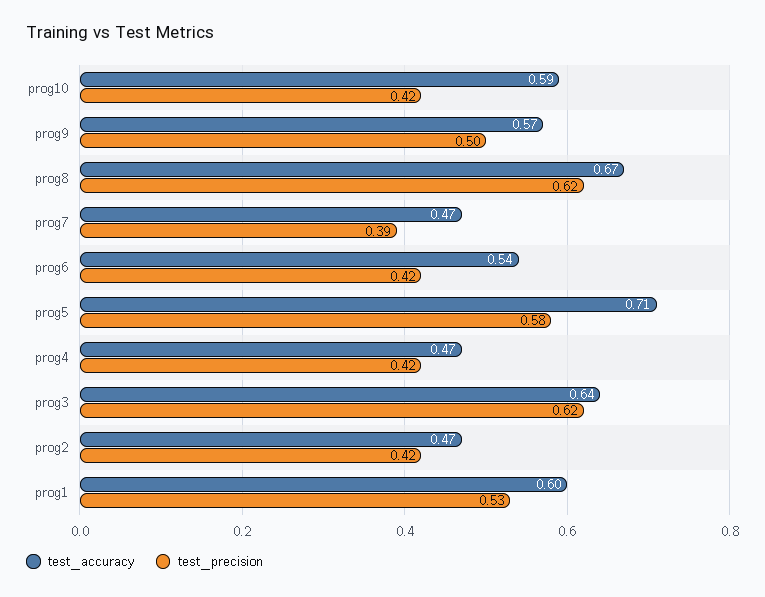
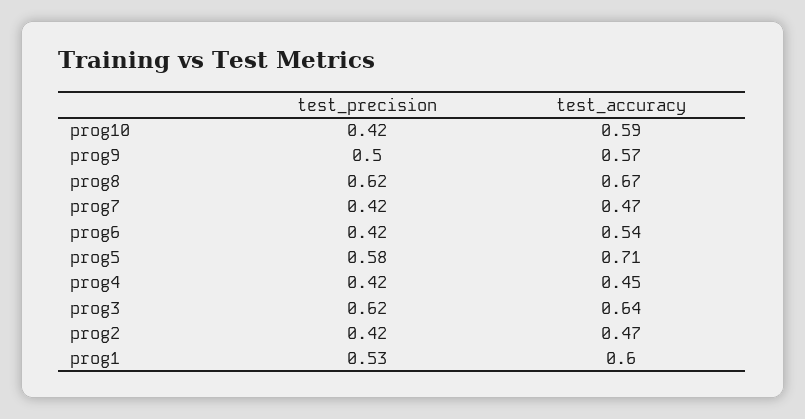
test_precision, prog7: 0.39 -> 0.42
test_accuracy, prog4: 0.47 -> 0.45

